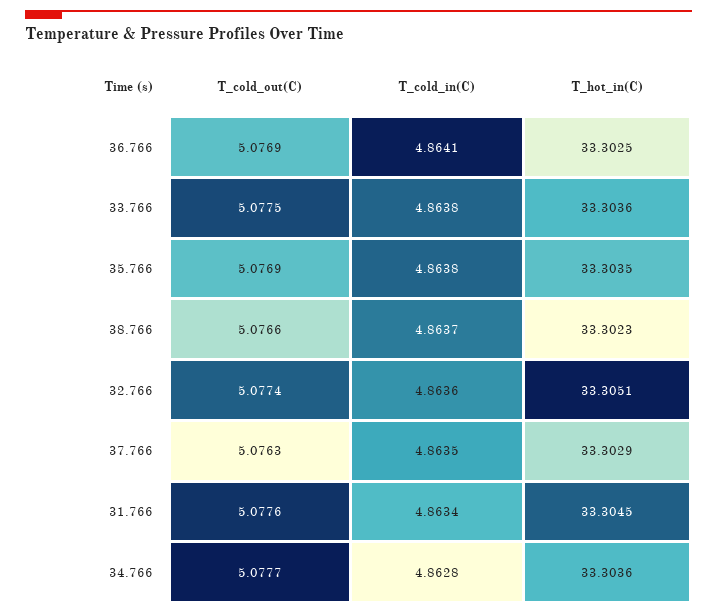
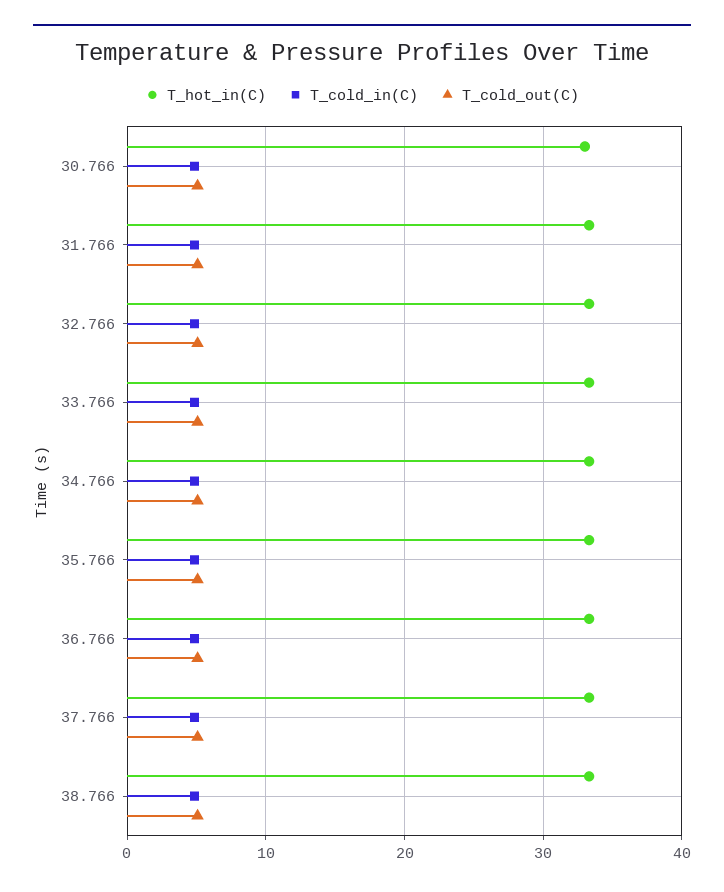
T_hot_in(C), 30.766: none -> 33
T_cold_in(C), 30.766: none -> 5
T_cold_out(C), 30.766: none -> 5

